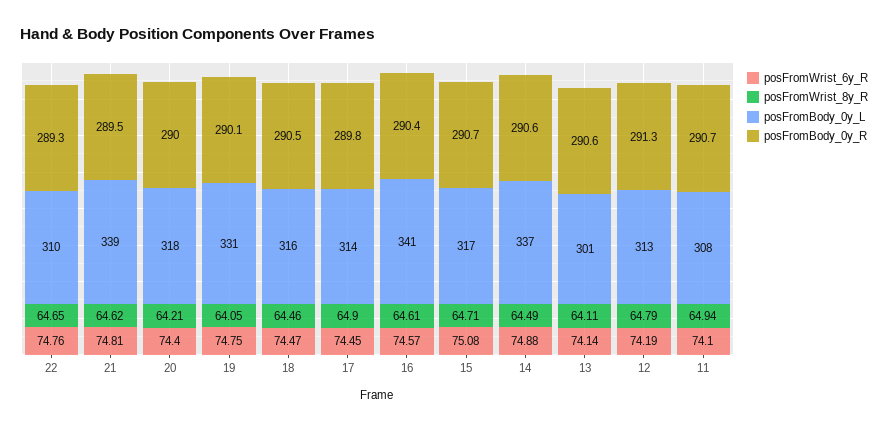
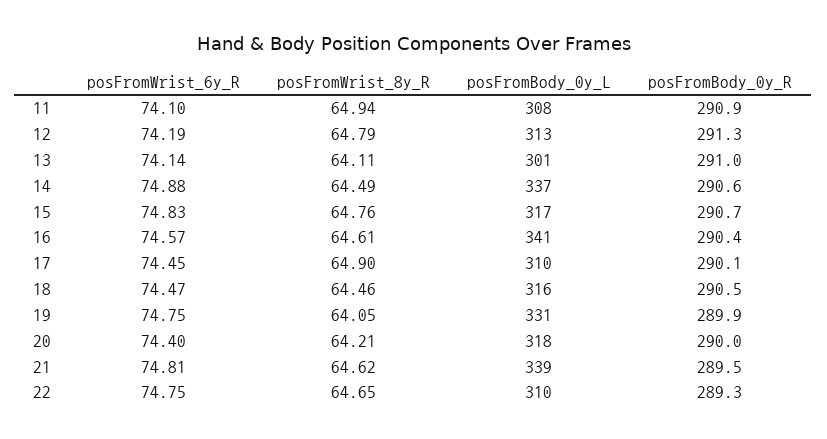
posFromWrist_6y_R, 22: 74.76 -> 74.75
posFromBody_0y_R, 19: 290.1 -> 289.9
posFromBody_0y_L, 17: 314 -> 310
posFromBody_0y_R, 17: 289.8 -> 290.1
posFromWrist_6y_R, 15: 75.08 -> 74.83
posFromWrist_8y_R, 15: 64.71 -> 64.76
posFromBody_0y_R, 13: 290.6 -> 291
posFromBody_0y_R, 11: 290.7 -> 290.9

